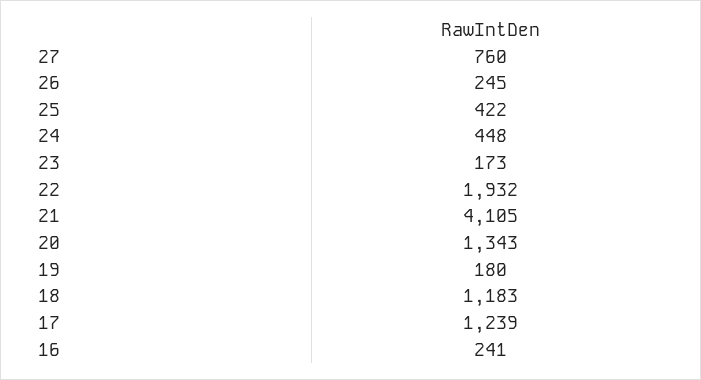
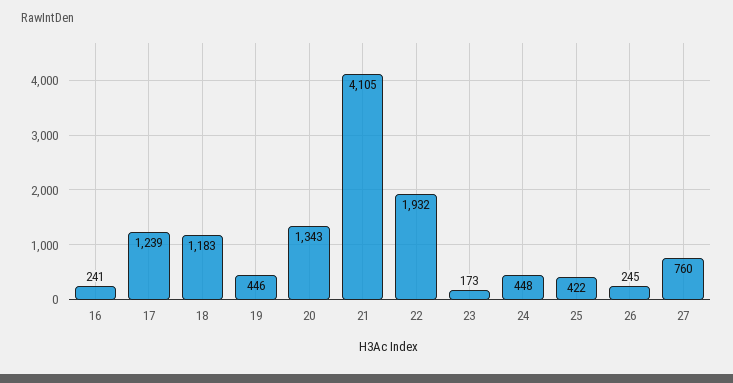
19: 180 -> 446

